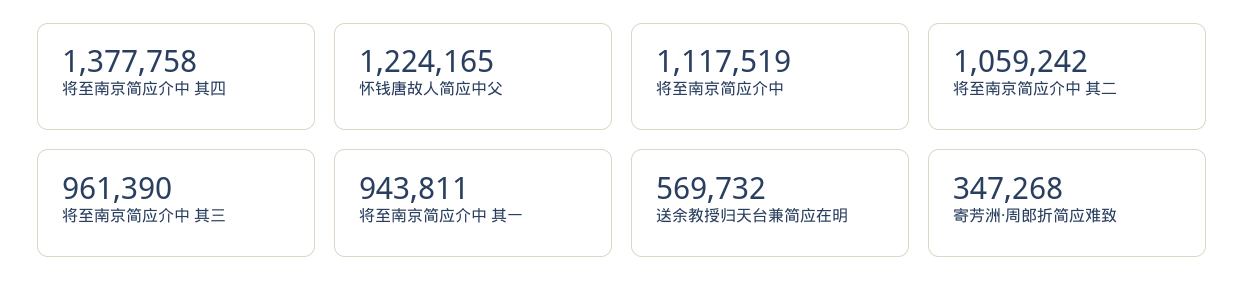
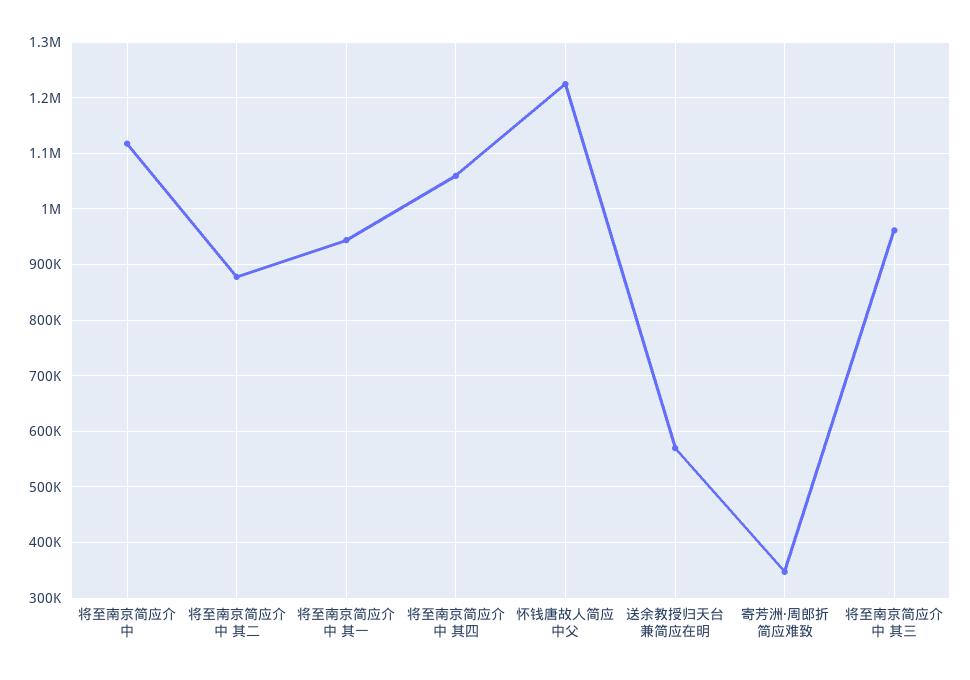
将至南京简应介中 其四: 1377758 -> 1060000
将至南京简应介中 其二: 1059242 -> 880000

